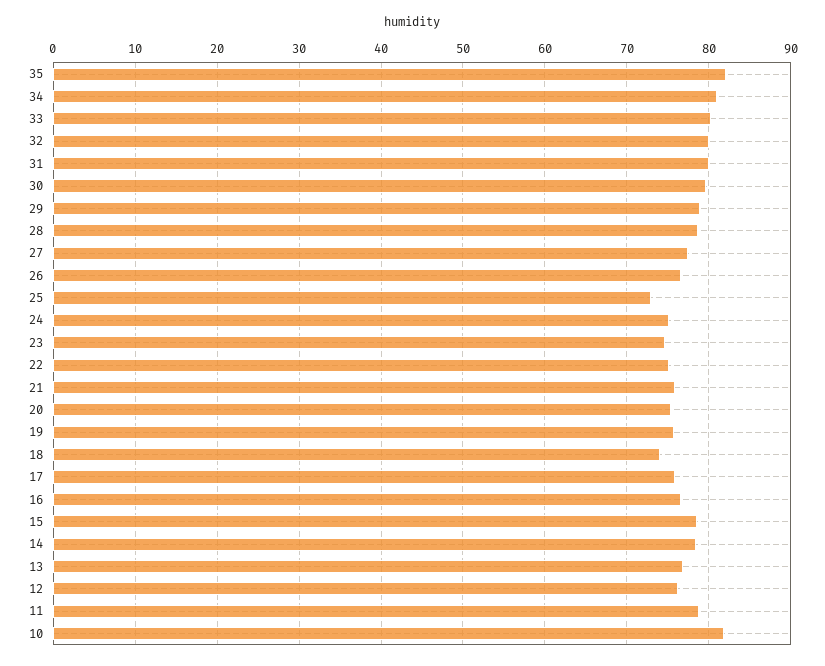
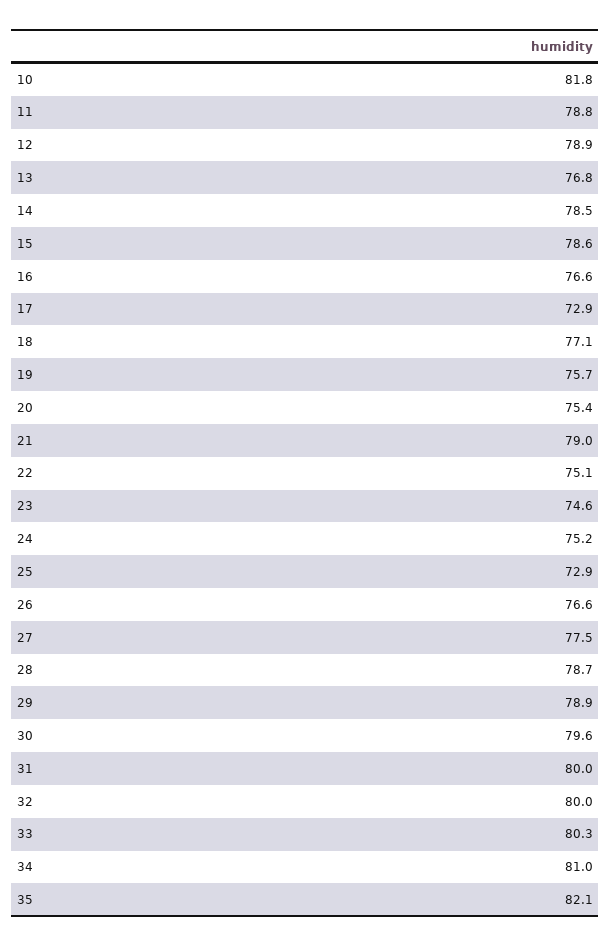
21: 76 -> 79
18: 74 -> 77.1
17: 76 -> 72.9
12: 76 -> 78.9

